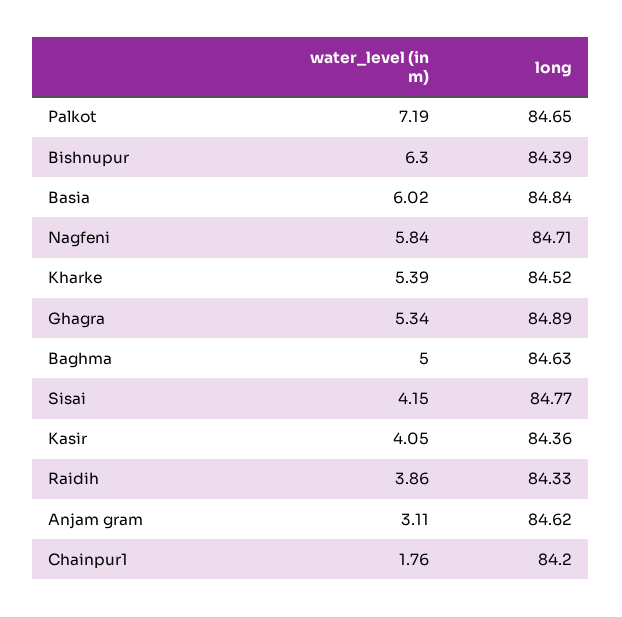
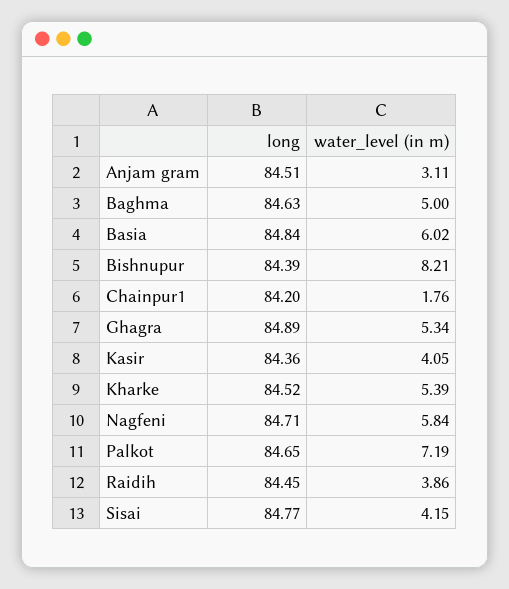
water_level (in m), Bishnupur: 6.3 -> 8.21
long, Raidih: 84.33 -> 84.45
long, Anjam gram: 84.62 -> 84.51

